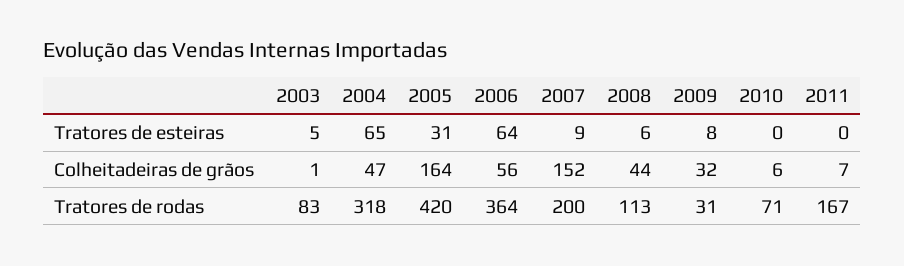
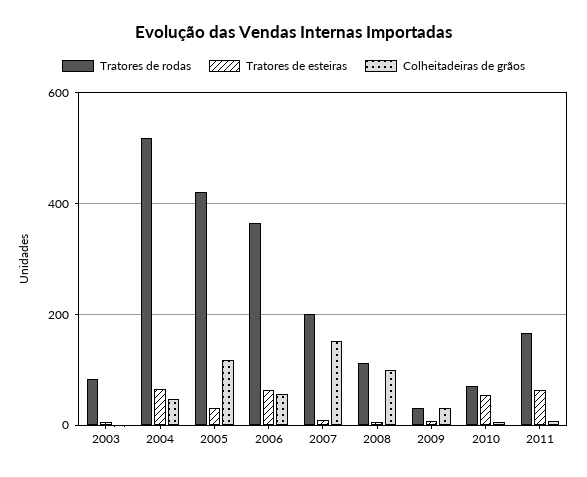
Tratores de esteiras, 2010: 0 -> 60
Tratores de esteiras, 2011: 0 -> 60
Colheitadeiras de grãos, 2005: 164 -> 120
Colheitadeiras de grãos, 2008: 44 -> 100
Tratores de rodas, 2004: 318 -> 520

